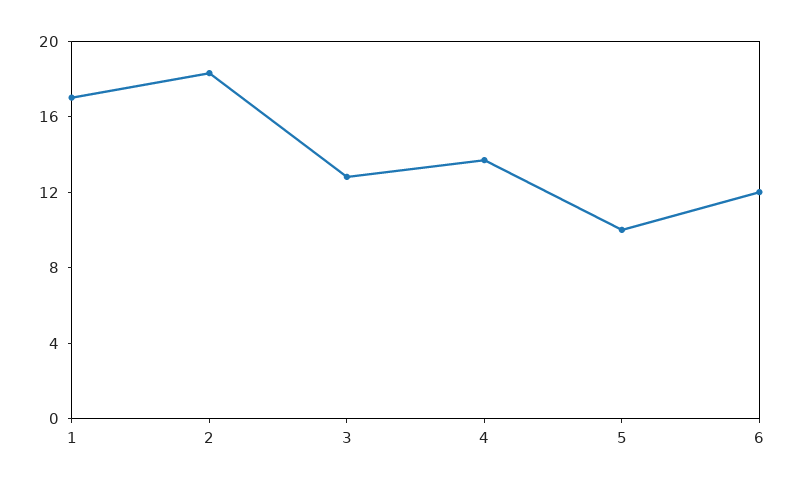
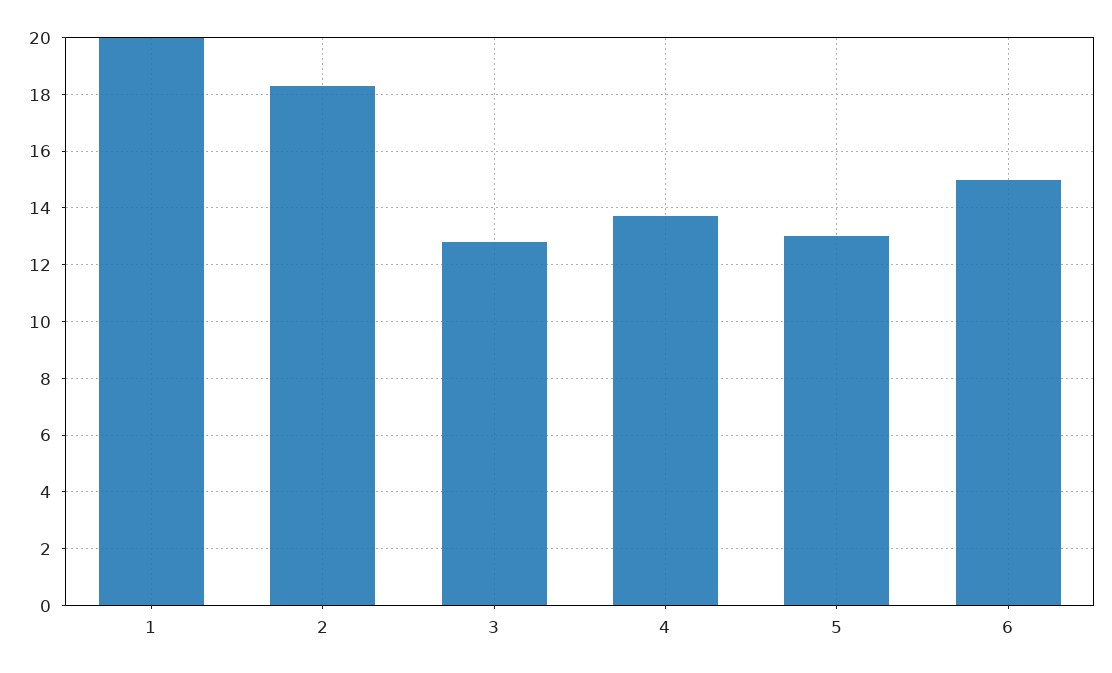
1: 17 -> 20
5: 10 -> 13
6: 12 -> 15

